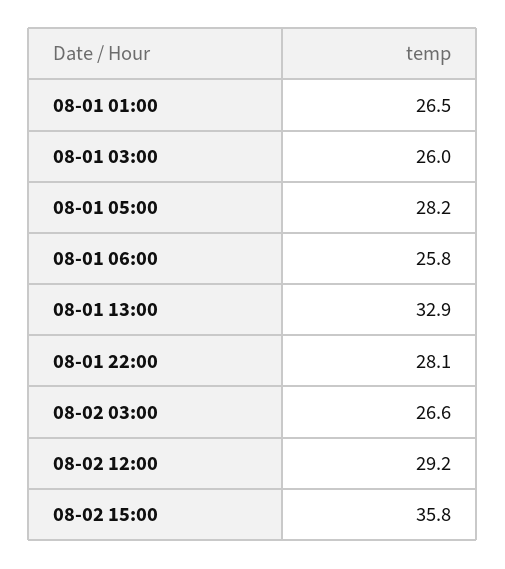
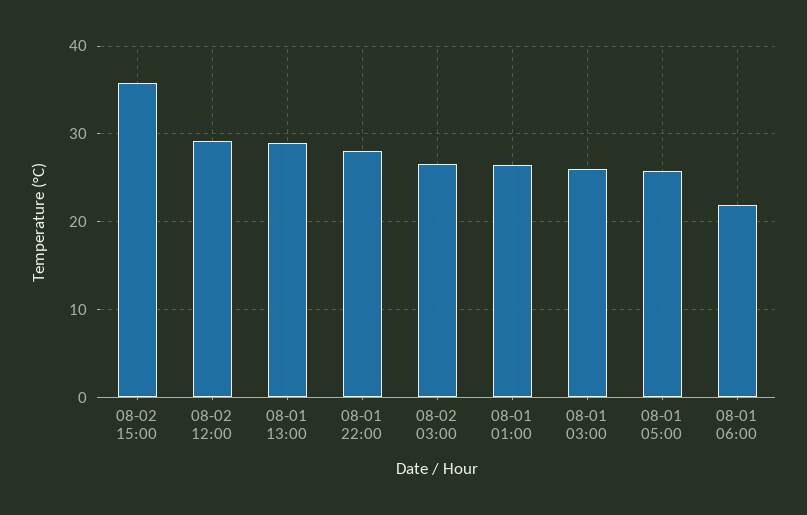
08-01 05:00: 28.2 -> 26
08-01 06:00: 25.8 -> 22
08-01 13:00: 32.9 -> 29

